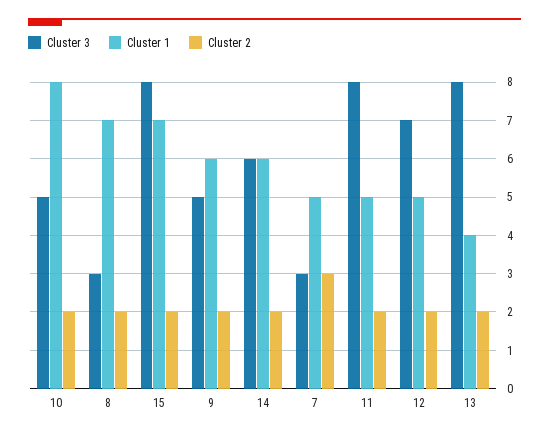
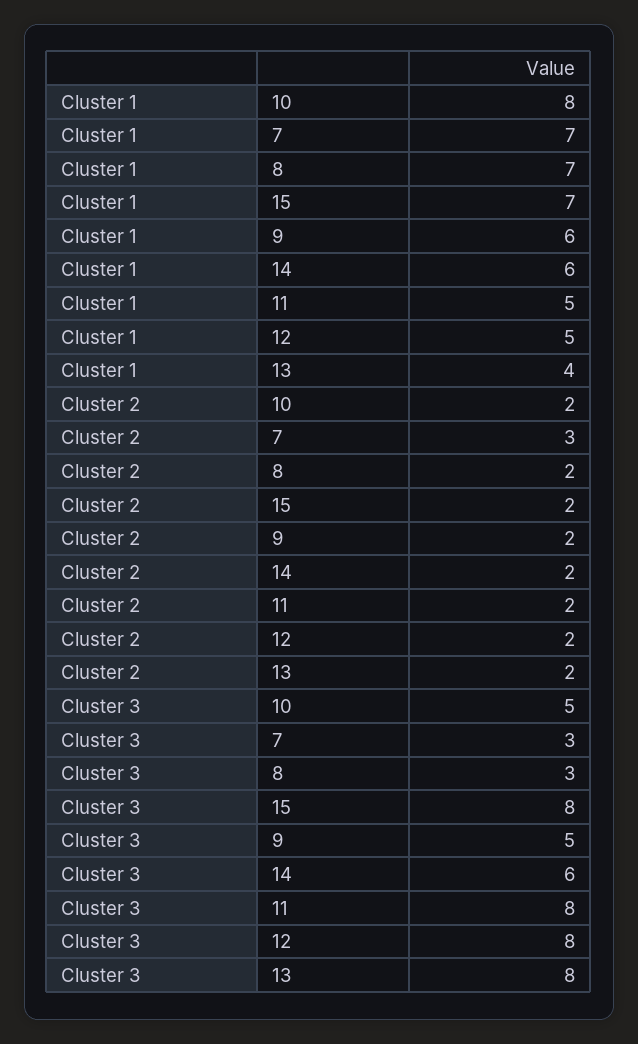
Cluster 1, 7: 5 -> 7
Cluster 3, 12: 7 -> 8

